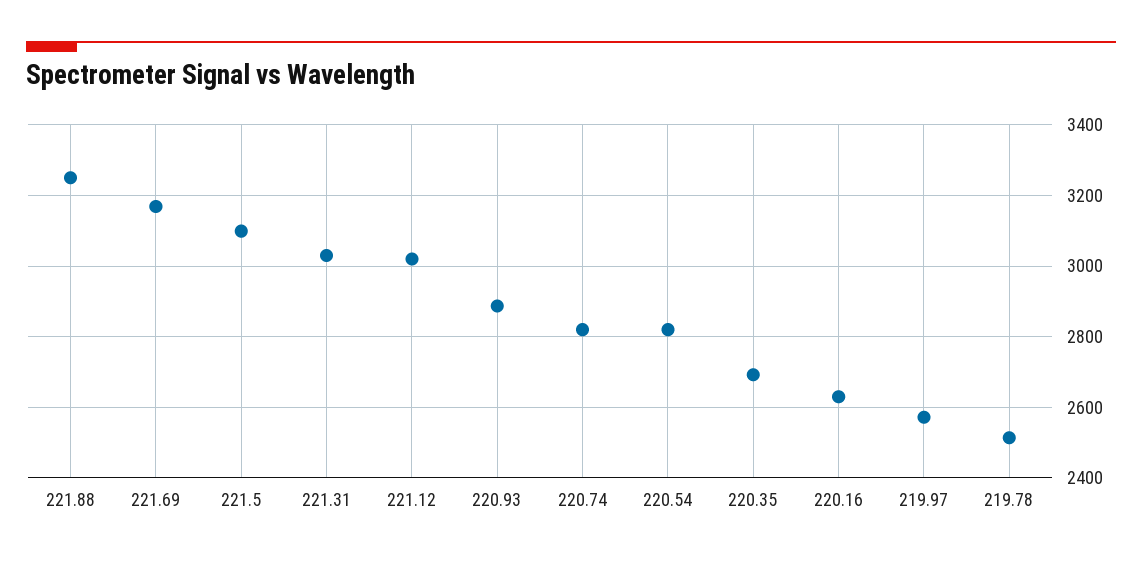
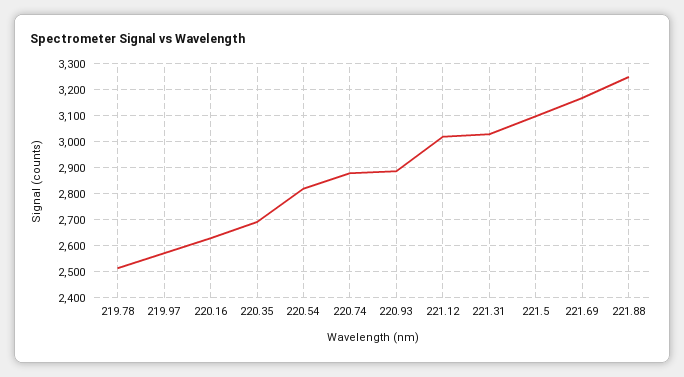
220.74: 2820 -> 2875

